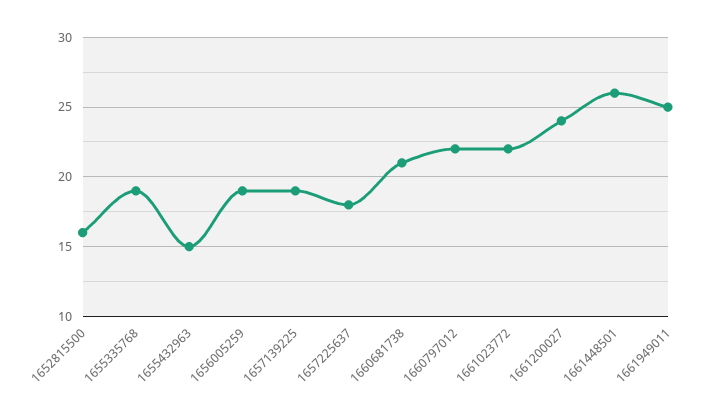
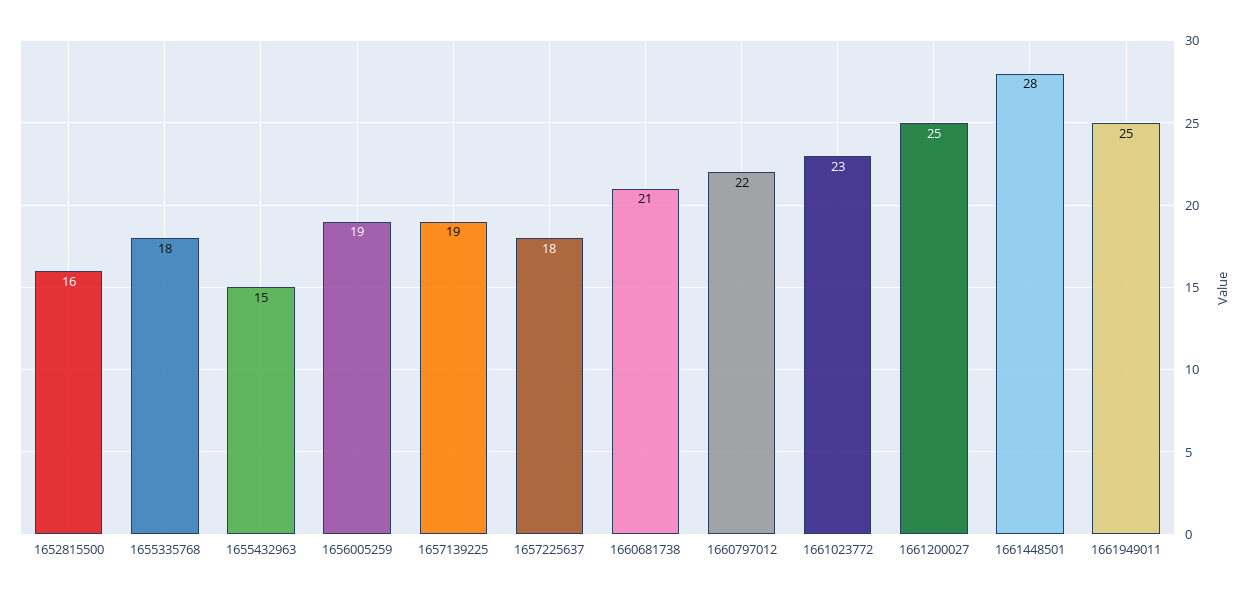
1655335768: 19 -> 18
1661023772: 22 -> 23
1661200027: 24 -> 25
1661448501: 26 -> 28

